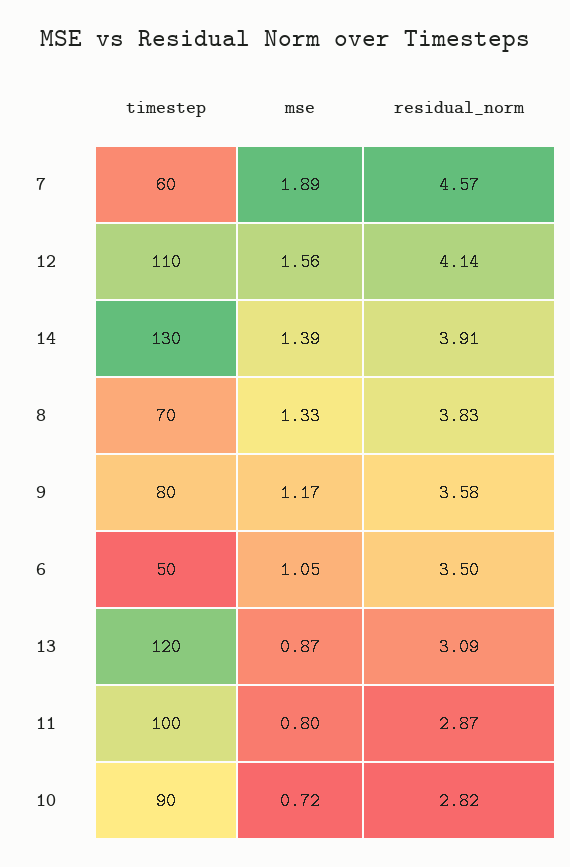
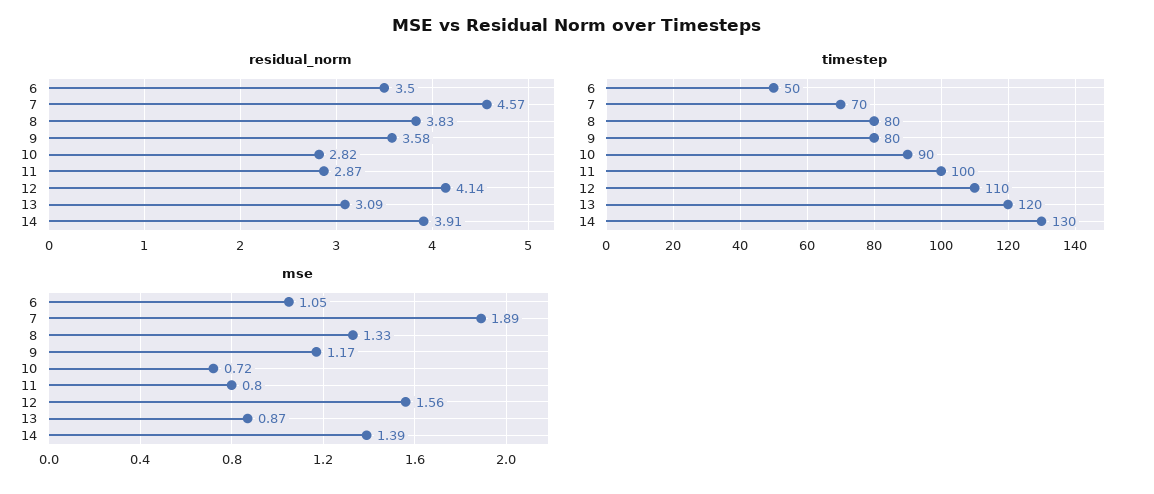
timestep, 7: 60 -> 70
timestep, 8: 70 -> 80

